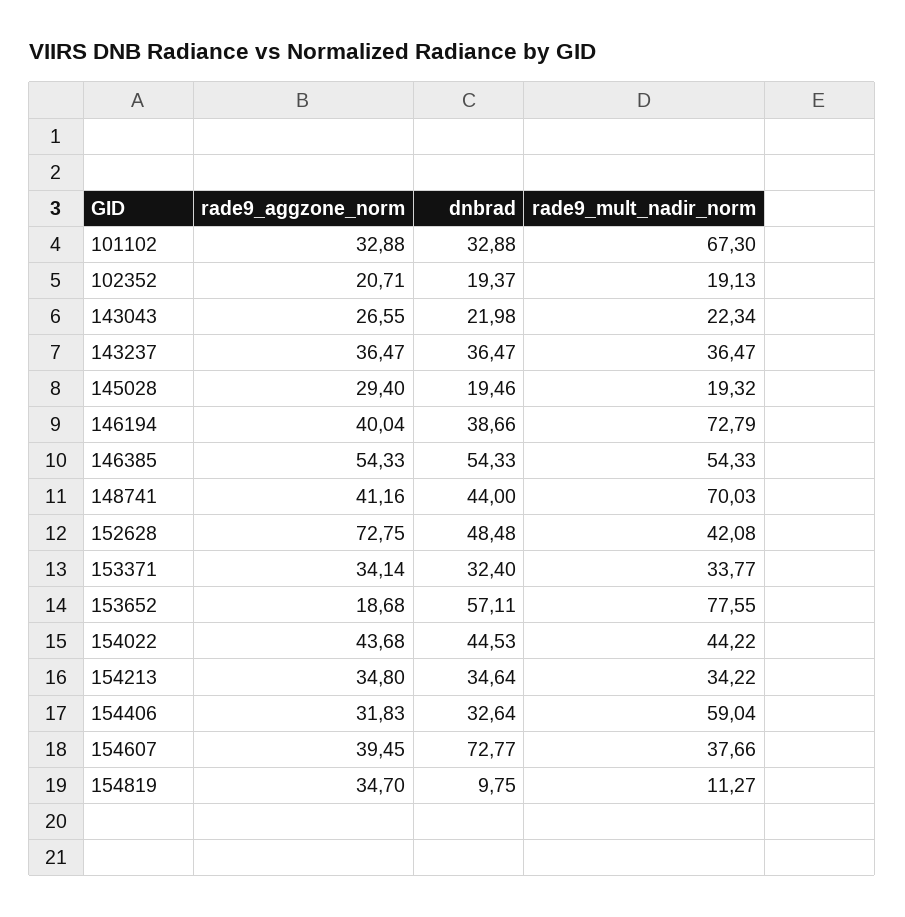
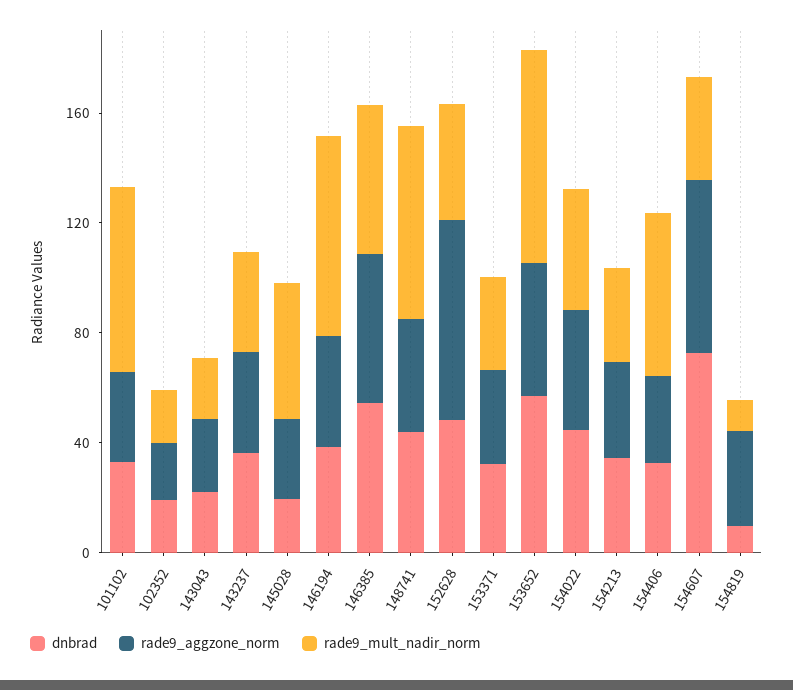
rade9_mult_nadir_norm, 145028: 19.32 -> 50
rade9_aggzone_norm, 153652: 18.68 -> 50
rade9_aggzone_norm, 154607: 39.45 -> 60

